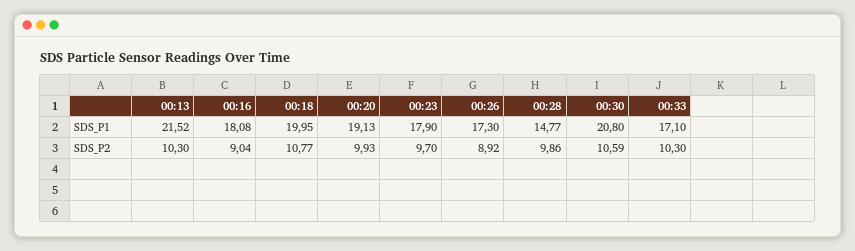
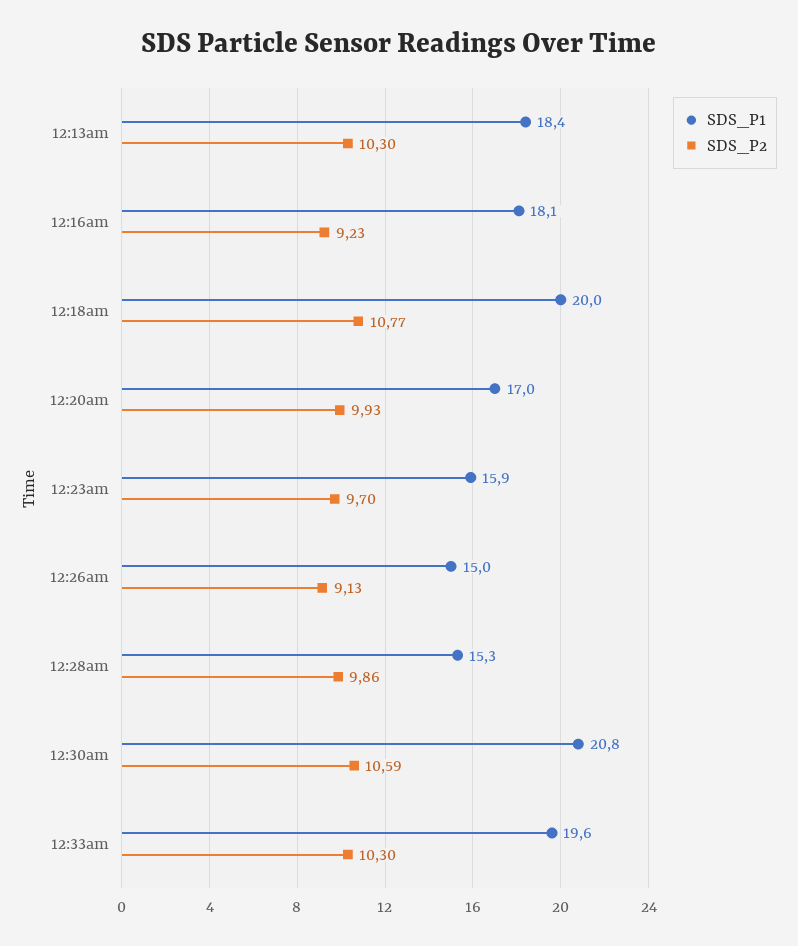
SDS_P1, 00:13: 21.52 -> 18.4
SDS_P1, 00:20: 19.13 -> 17
SDS_P1, 00:23: 17.9 -> 15.9
SDS_P1, 00:26: 17.3 -> 15
SDS_P1, 00:28: 14.77 -> 15.3
SDS_P1, 00:33: 17.1 -> 19.6
SDS_P2, 00:16: 9.04 -> 9.23
SDS_P2, 00:26: 8.92 -> 9.13

